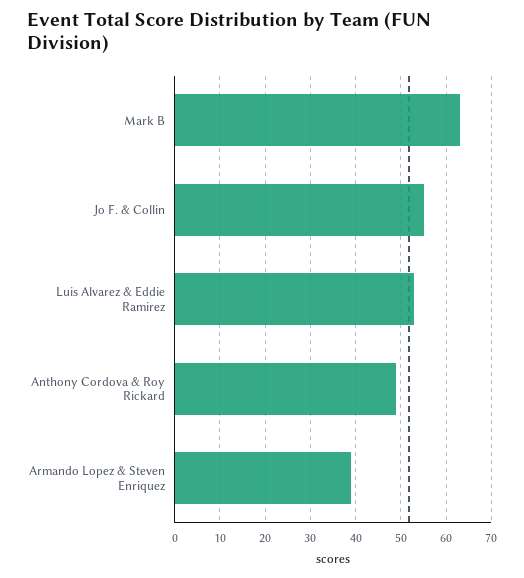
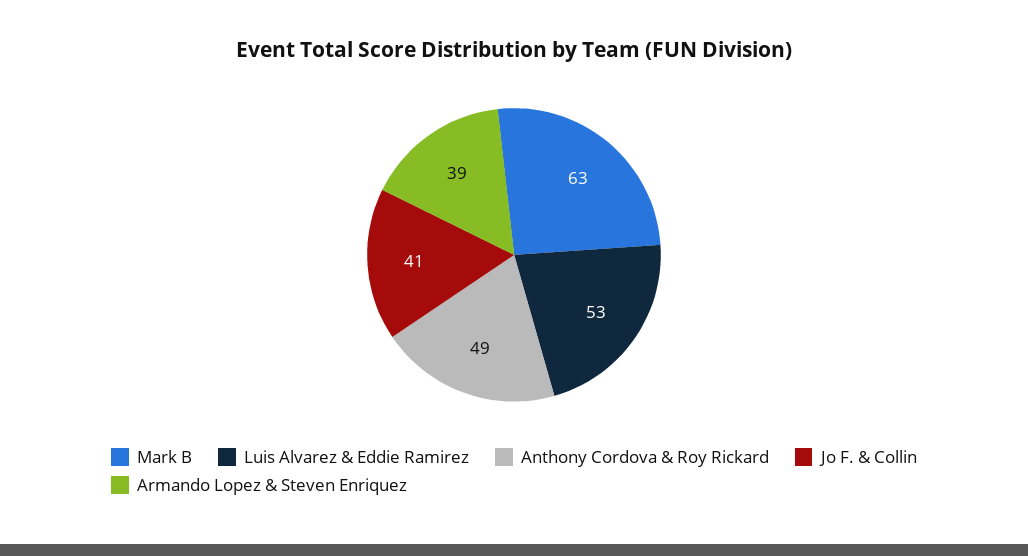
Jo F. & Collin: 55 -> 41

